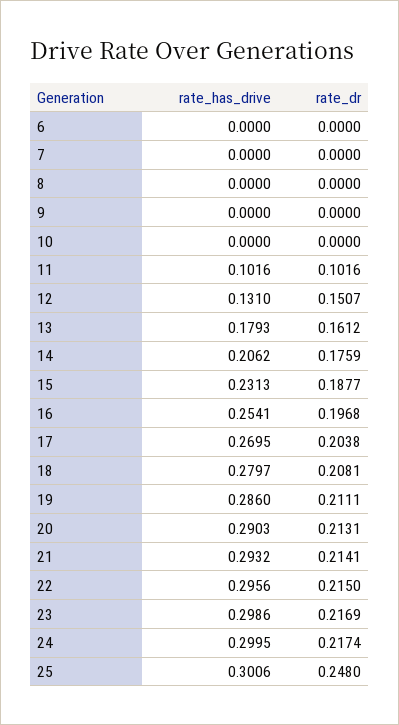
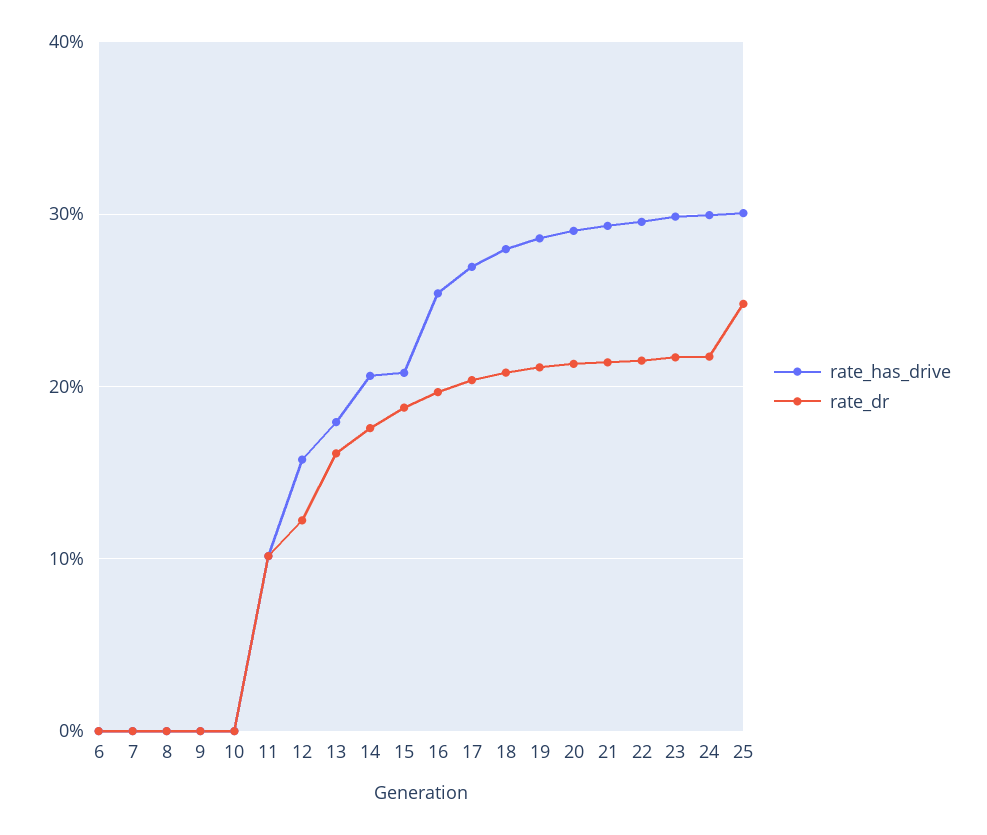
rate_has_drive, 12: 0.131 -> 0.16
rate_dr, 12: 0.1507 -> 0.12
rate_has_drive, 15: 0.2313 -> 0.21

